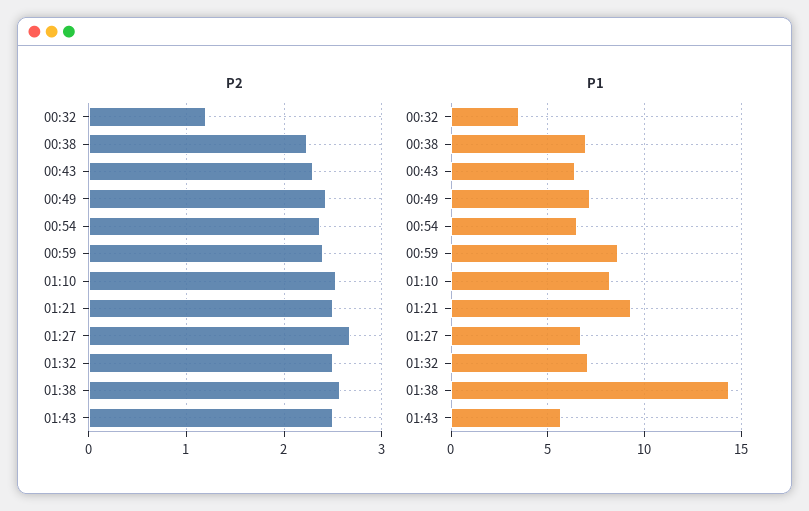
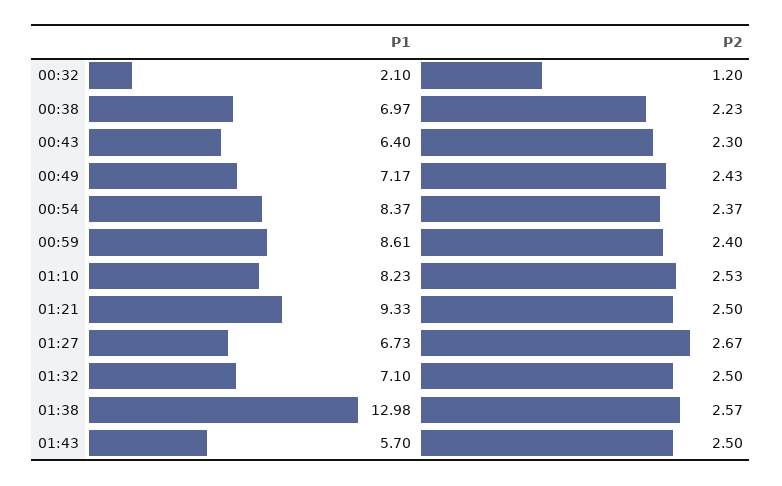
P1, 00:32: 3.5 -> 2.1
P1, 00:54: 6.5 -> 8.37
P1, 01:38: 14.5 -> 12.98

